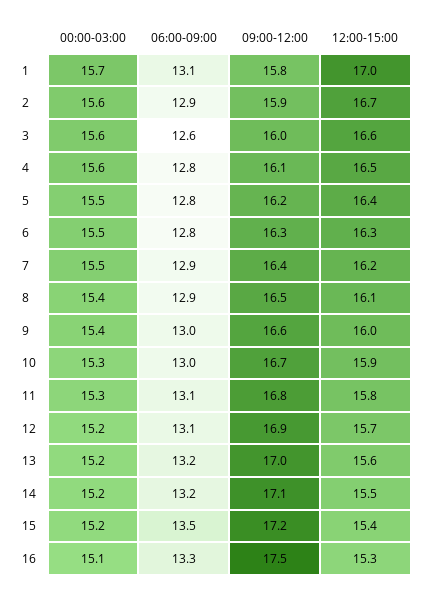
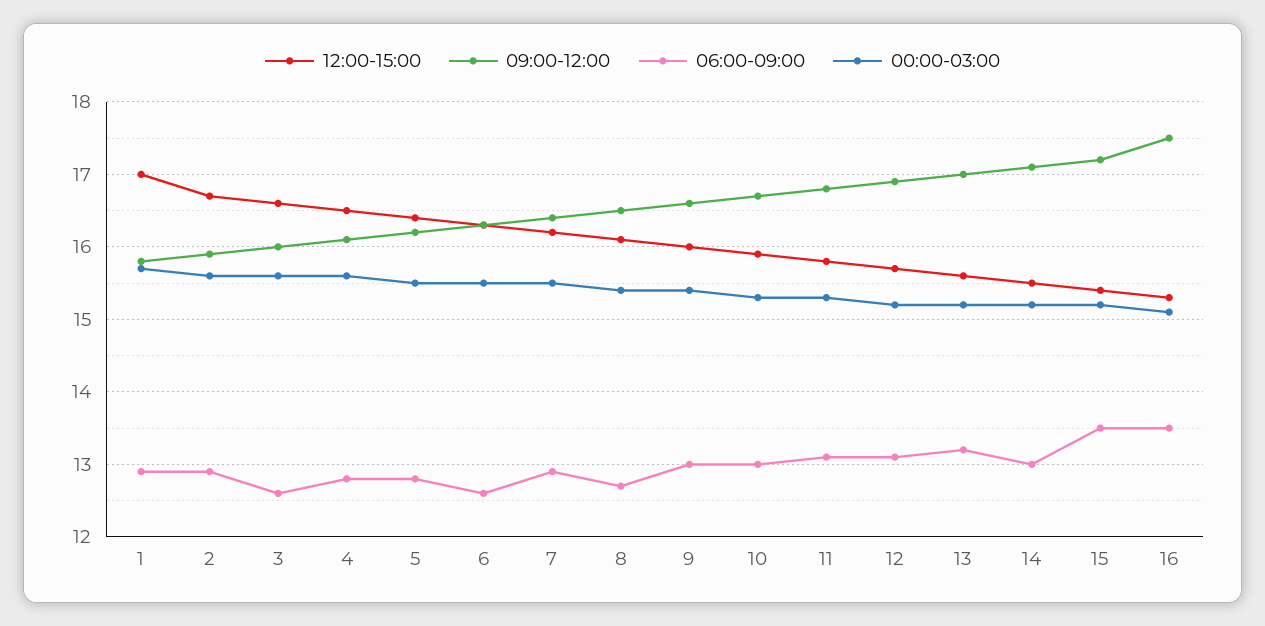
06:00-09:00, 1: 13.1 -> 12.9
06:00-09:00, 6: 12.8 -> 12.6
06:00-09:00, 8: 12.9 -> 12.7
06:00-09:00, 14: 13.2 -> 13
06:00-09:00, 16: 13.3 -> 13.5

